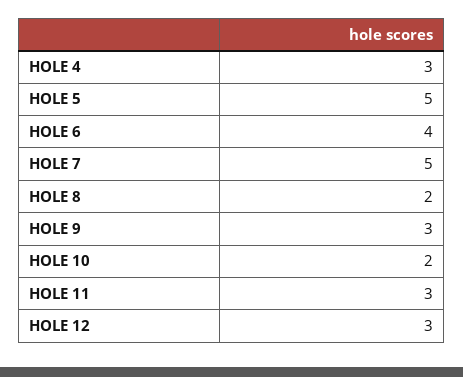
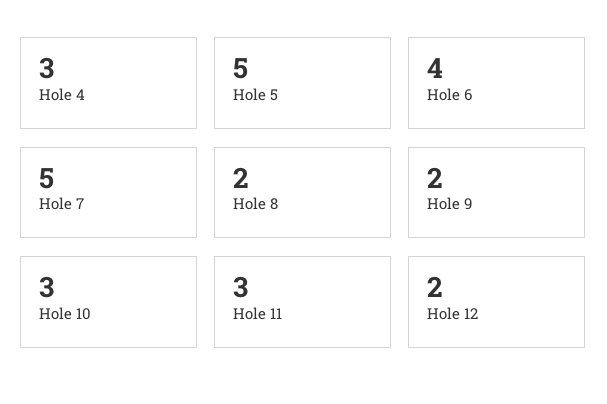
HOLE 9: 3 -> 2
HOLE 10: 2 -> 3
HOLE 12: 3 -> 2

